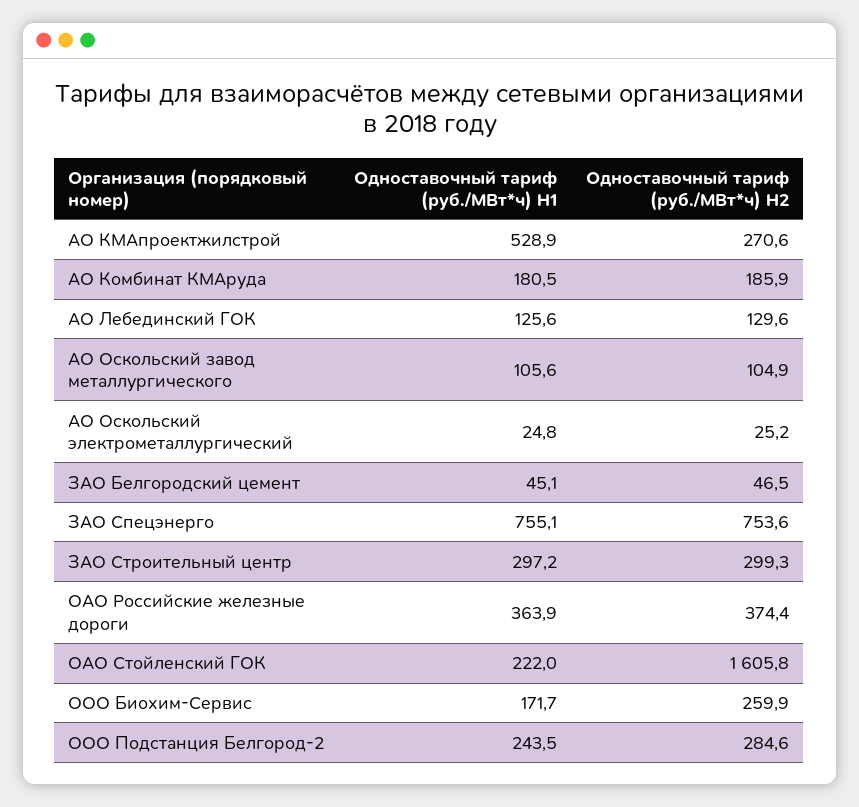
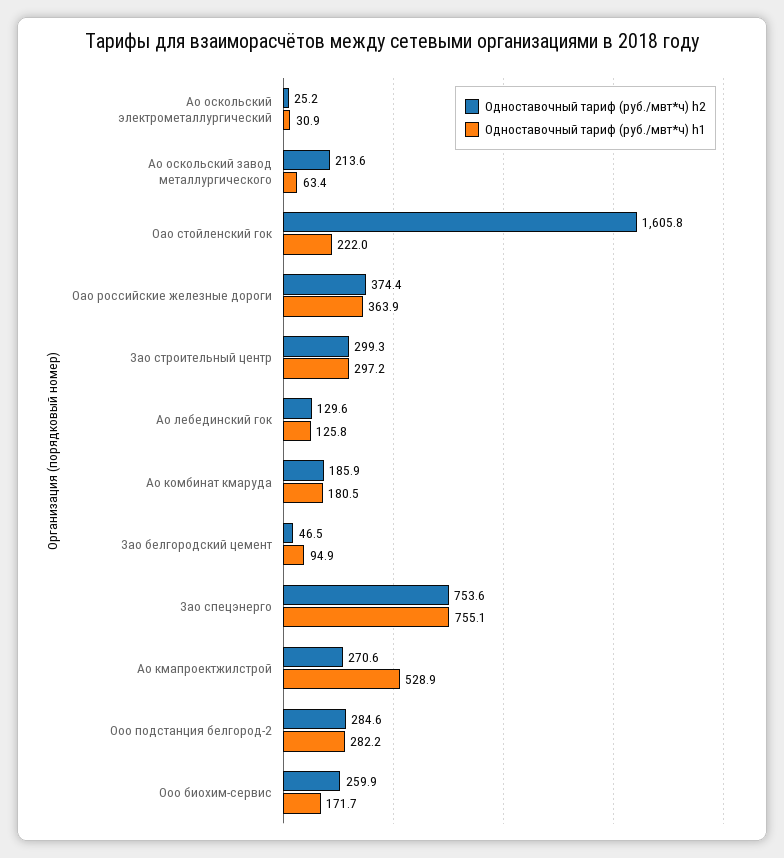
Одноставочный тариф (руб./МВт*ч) H1, АО Лебединский ГОК: 125.6 -> 125.8
Одноставочный тариф (руб./МВт*ч) H1, АО Оскольский завод металлургического: 105.6 -> 63.4
Одноставочный тариф (руб./МВт*ч) H2, АО Оскольский завод металлургического: 104.9 -> 213.6
Одноставочный тариф (руб./МВт*ч) H1, АО Оскольский электрометаллургический: 24.8 -> 30.9
Одноставочный тариф (руб./МВт*ч) H1, ЗАО Белгородский цемент: 45.1 -> 94.9
Одноставочный тариф (руб./МВт*ч) H1, ООО Подстанция Белгород-2: 243.5 -> 282.2

